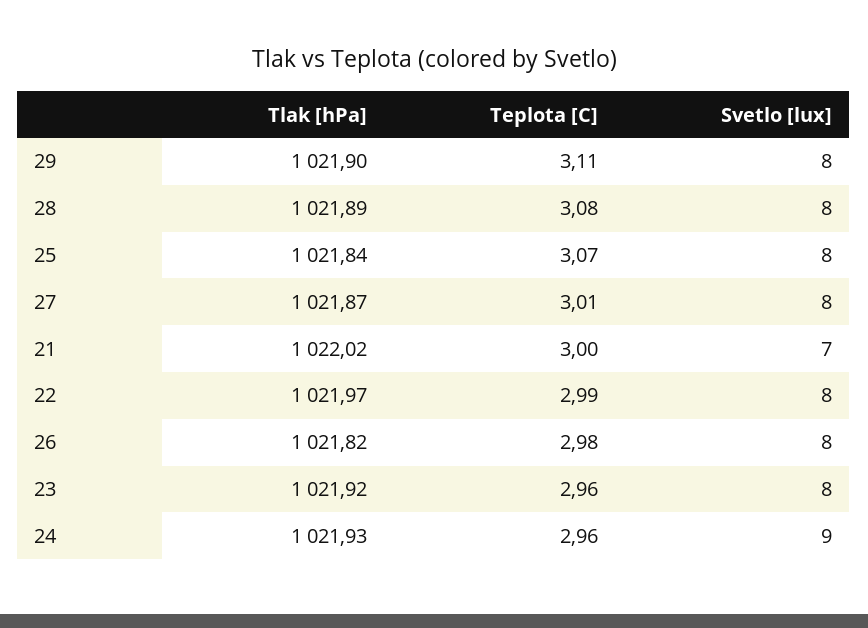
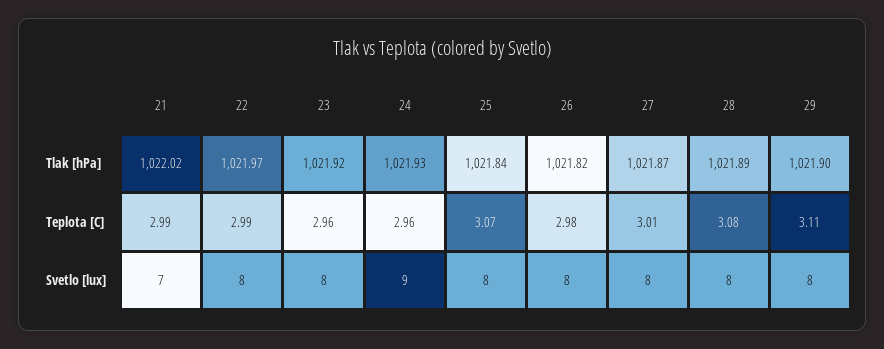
Teplota [C], 21: 3 -> 2.99

